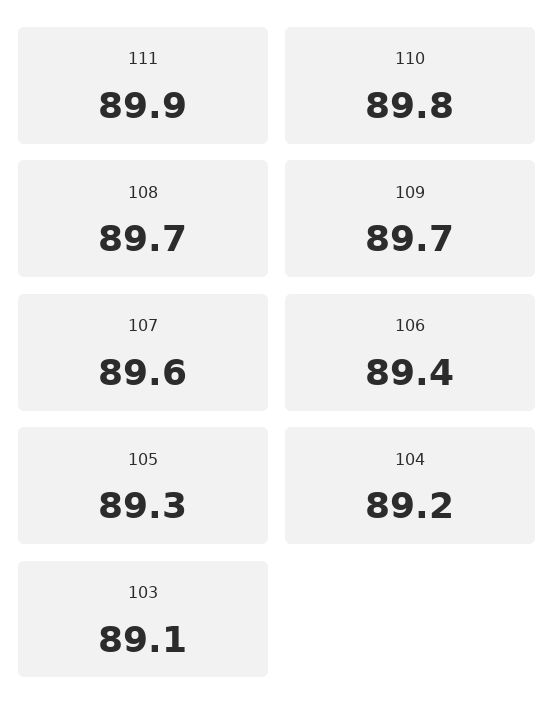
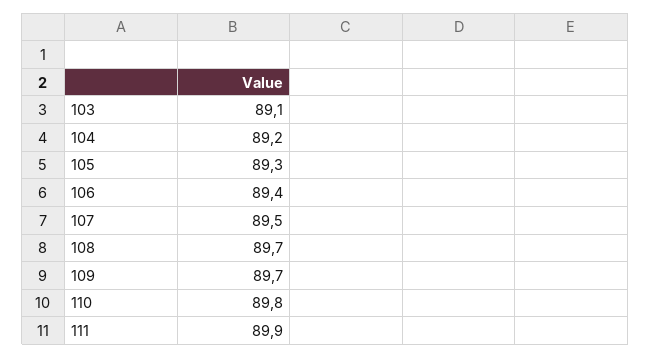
107: 89.6 -> 89.5

